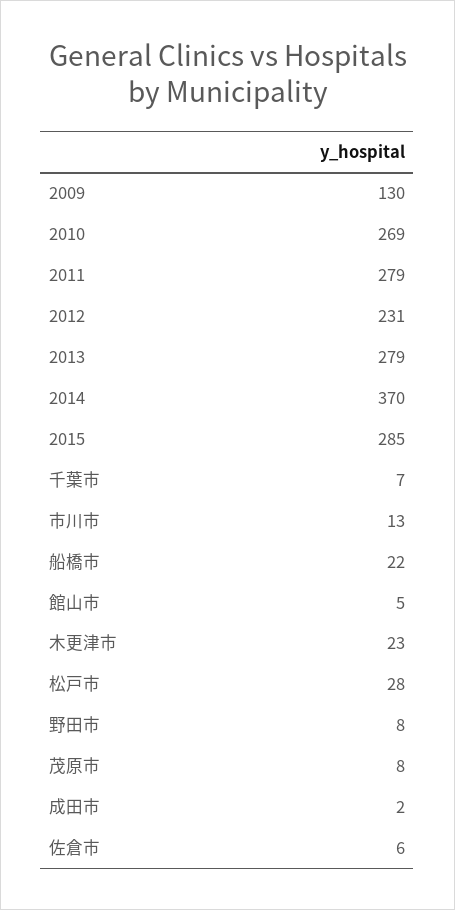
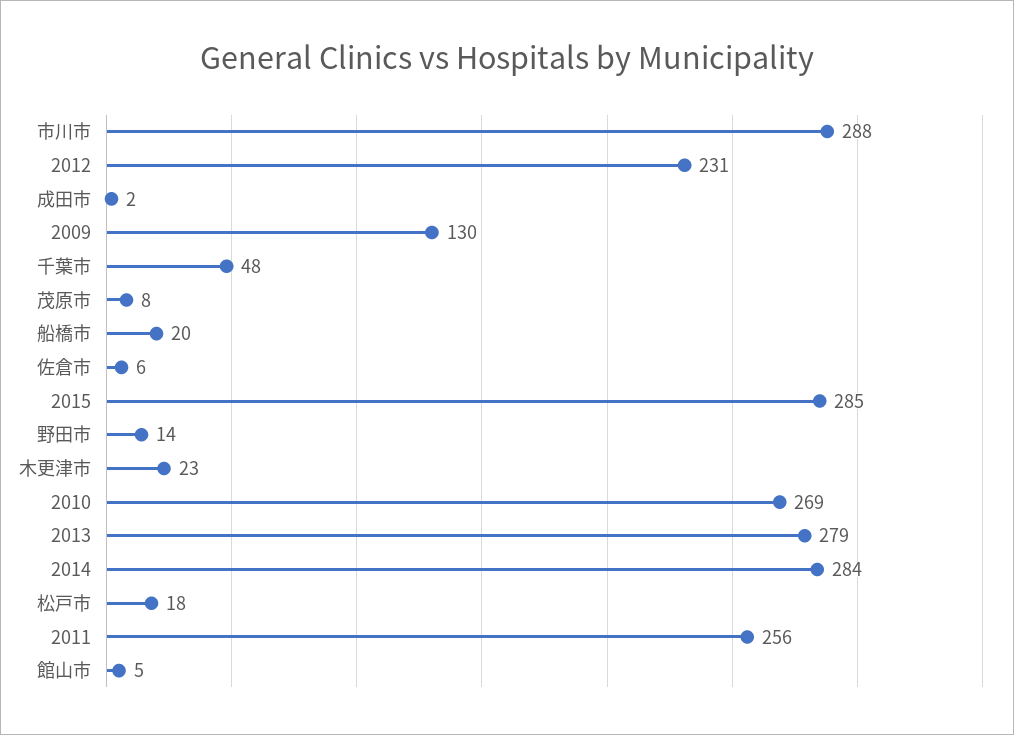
2011: 279 -> 256
2014: 370 -> 284
千葉市: 7 -> 48
市川市: 13 -> 288
船橋市: 22 -> 20
松戸市: 28 -> 18
野田市: 8 -> 14

